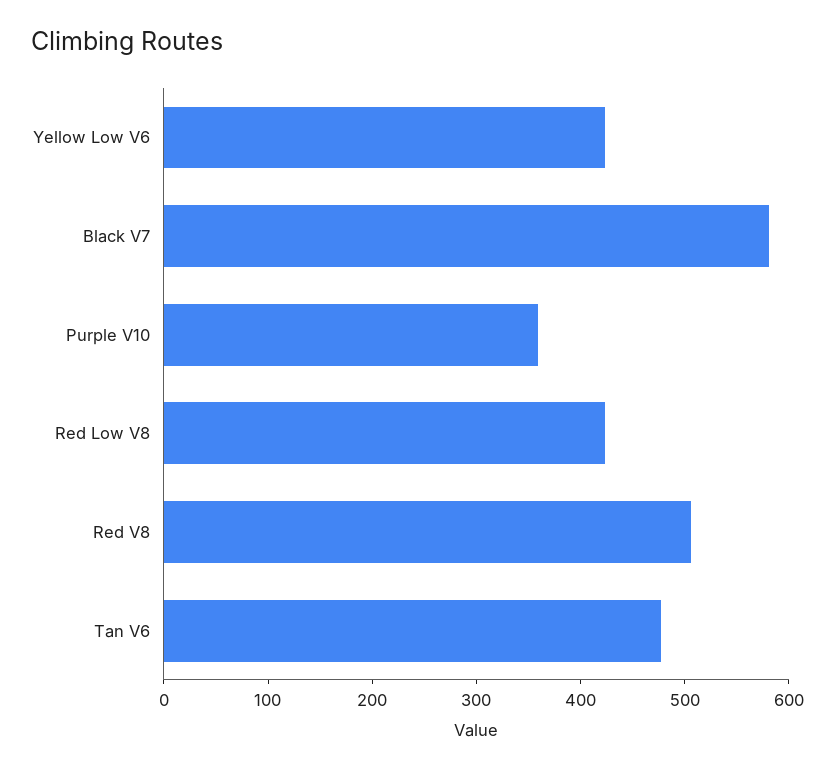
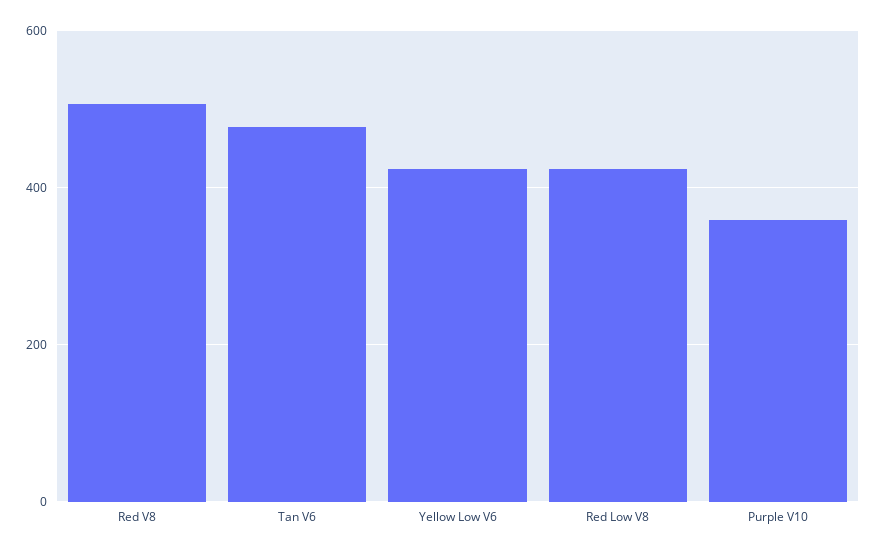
Black V7: 580 -> none

